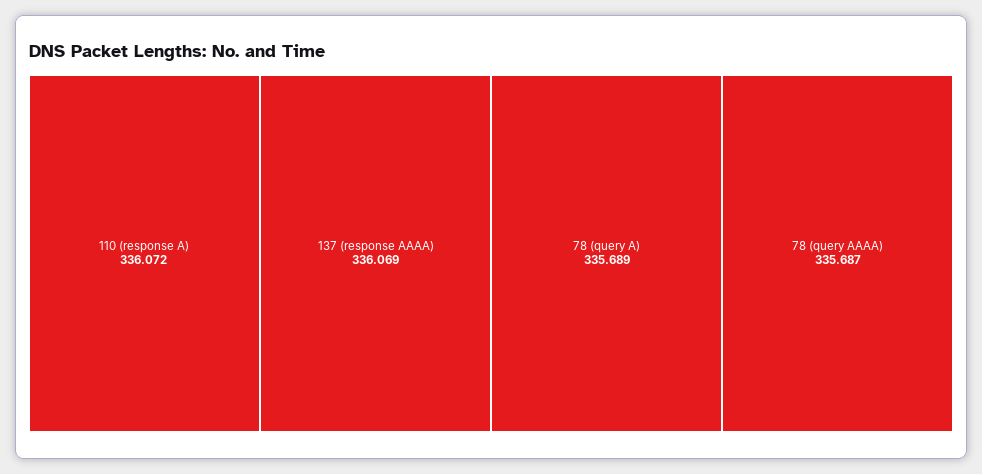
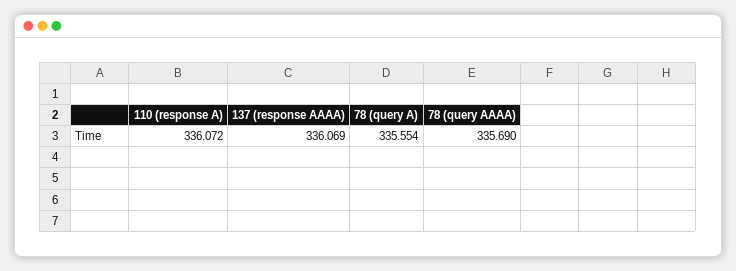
78 (query A): 335.689 -> 335.554
78 (query AAAA): 335.687 -> 335.69

